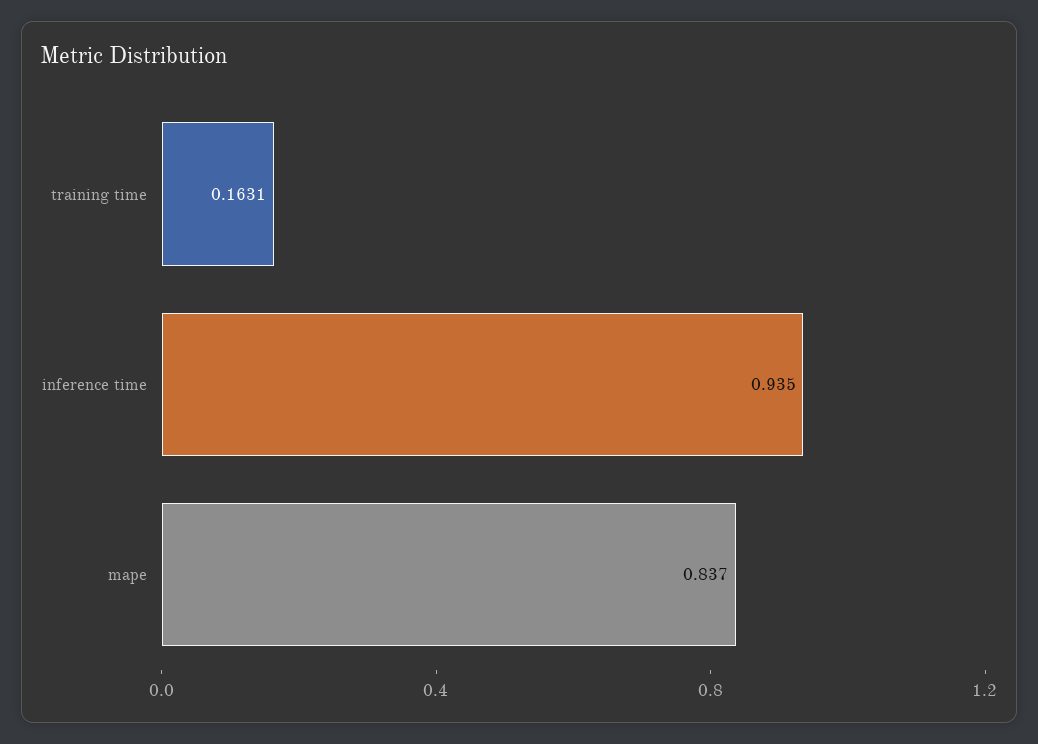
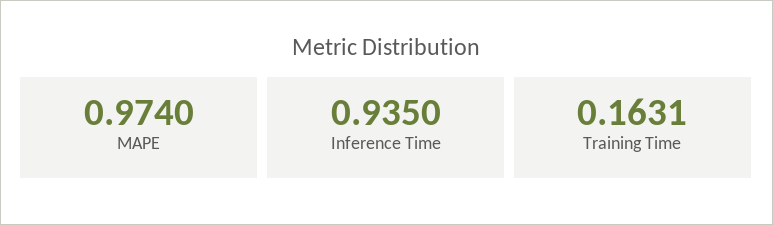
mape: 0.837 -> 0.974

